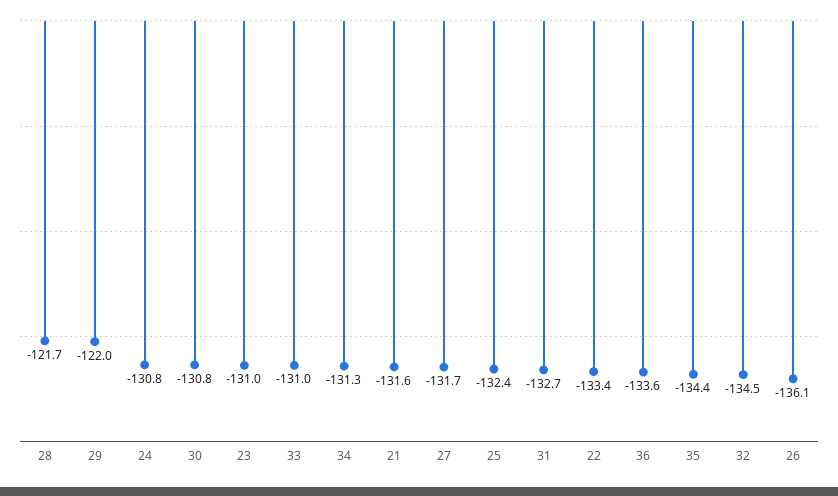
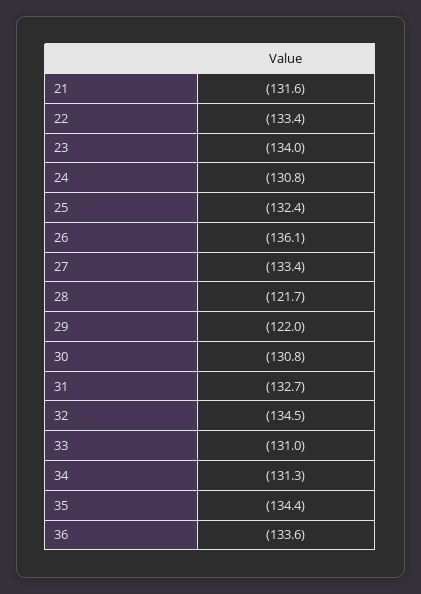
23: -131 -> -134
27: -131.7 -> -133.4

